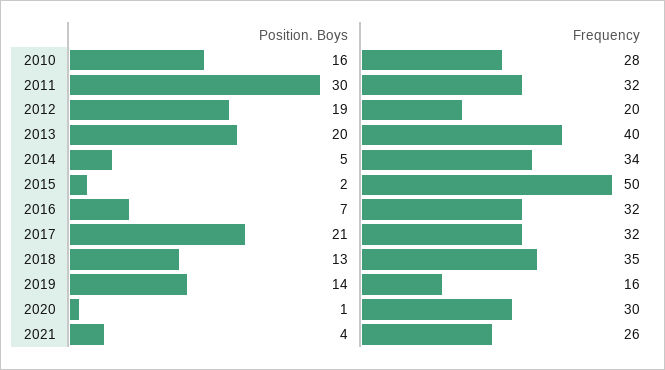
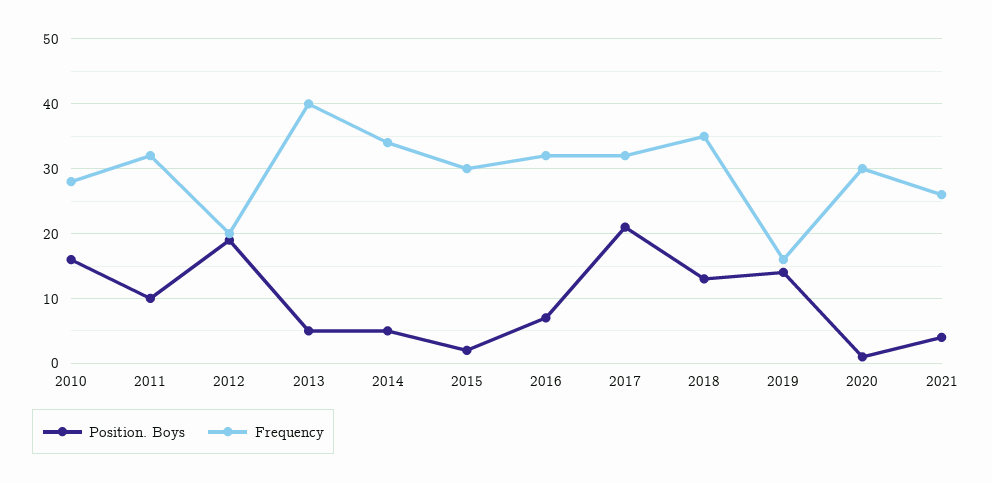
Position. Boys, 2011: 30 -> 10
Position. Boys, 2013: 20 -> 5
Frequency, 2015: 50 -> 30

